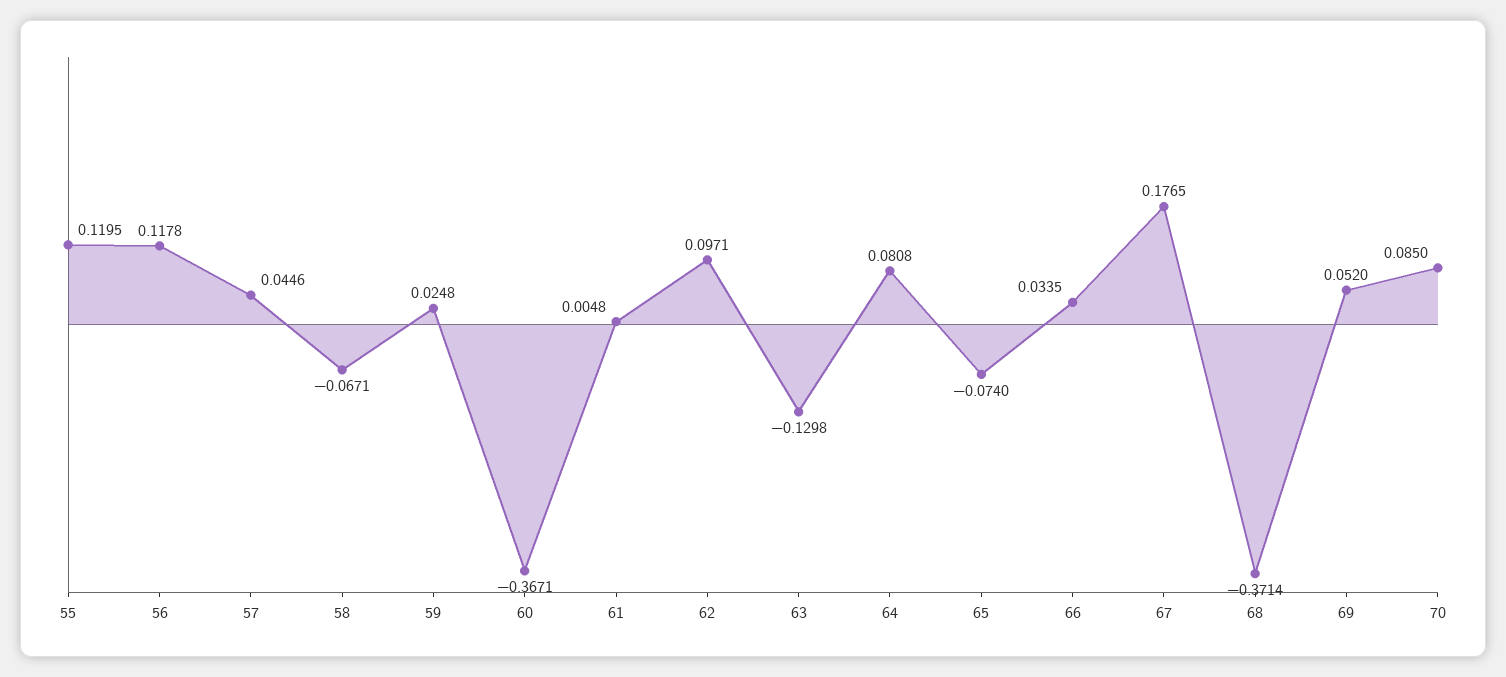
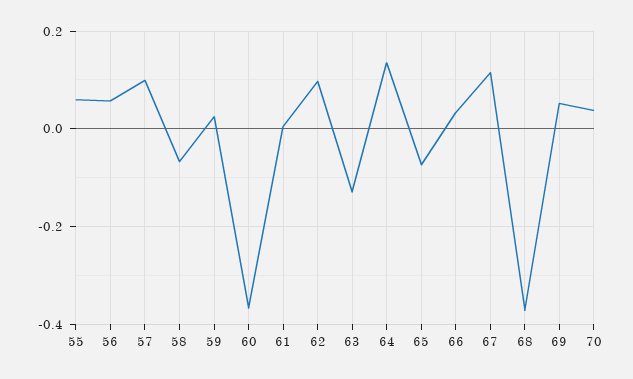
55: 0.1195 -> 0.06
56: 0.1178 -> 0.06
57: 0.0446 -> 0.1
64: 0.0808 -> 0.14
67: 0.1765 -> 0.12
70: 0.085 -> 0.04

